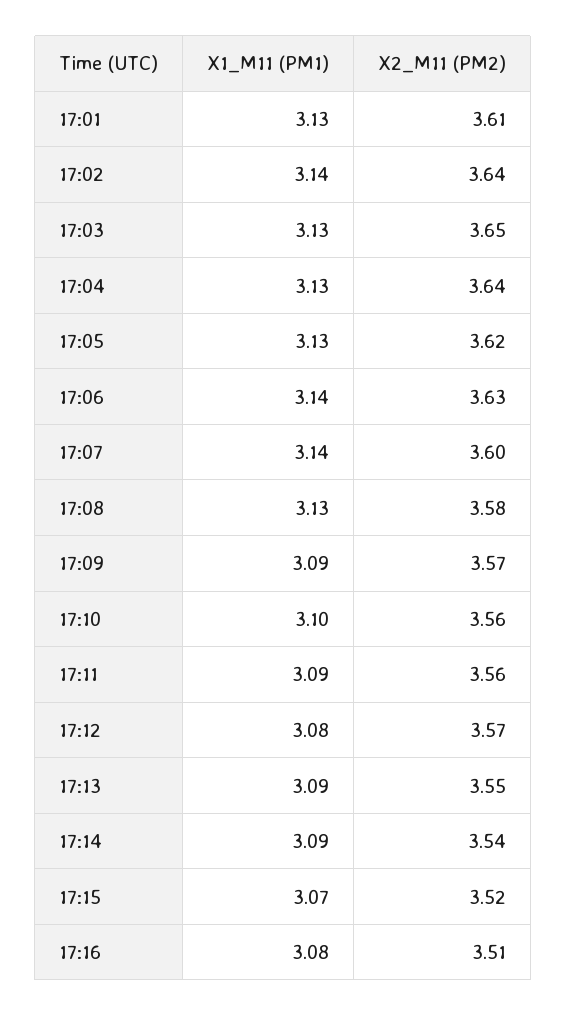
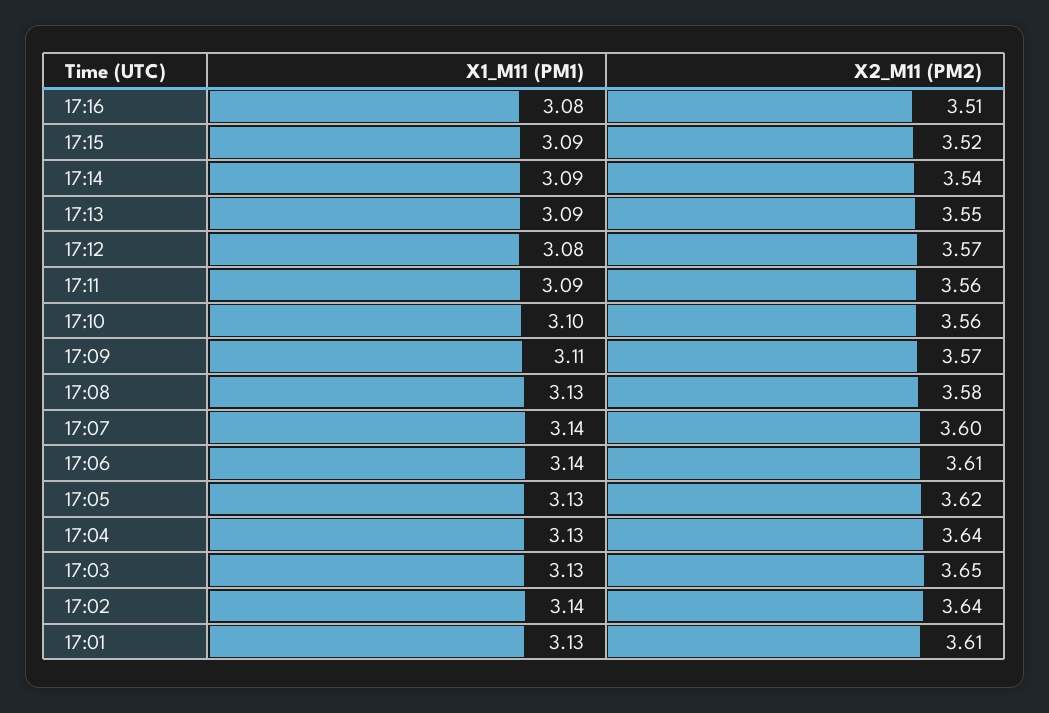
X2_M11 (PM2), 17:06: 3.63 -> 3.61
X1_M11 (PM1), 17:09: 3.09 -> 3.11
X1_M11 (PM1), 17:15: 3.07 -> 3.09

